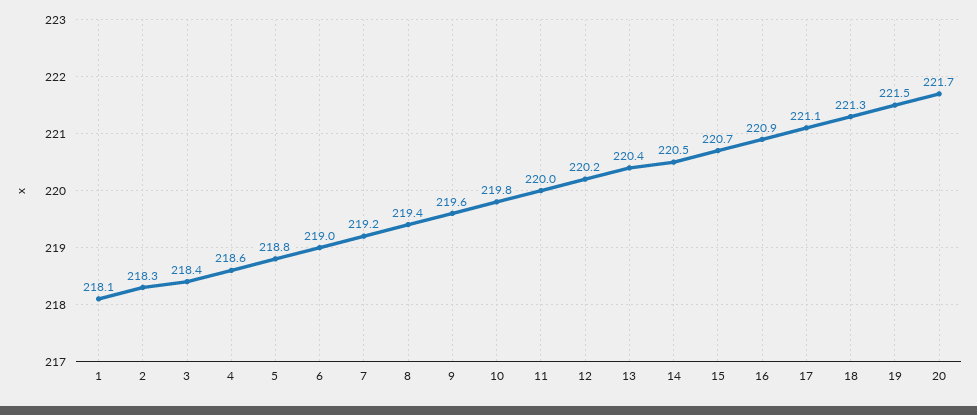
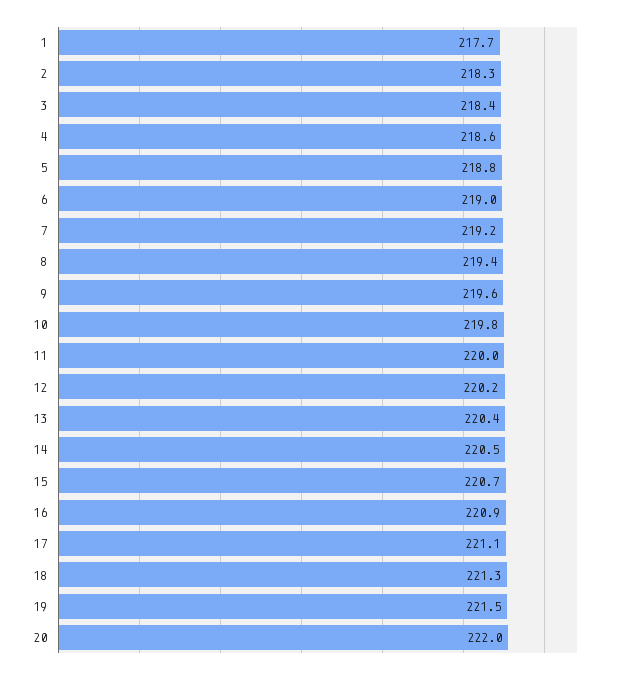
1: 218.1 -> 217.7
20: 221.7 -> 222

